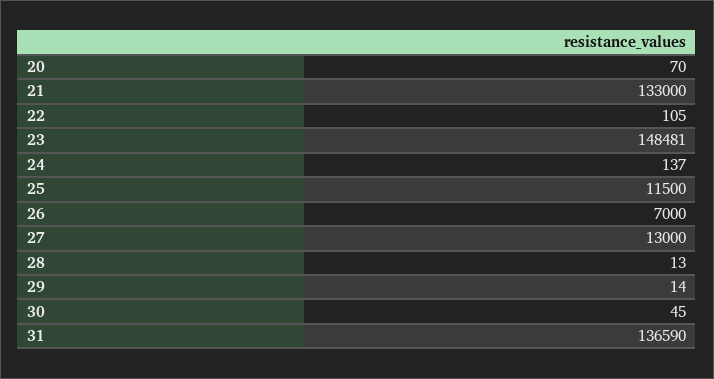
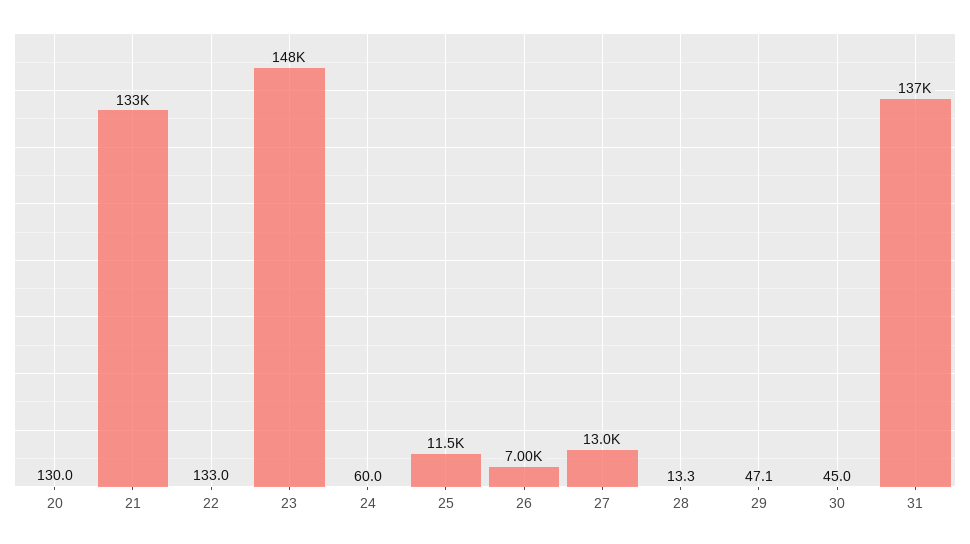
20: 70 -> 130
22: 105 -> 133
24: 137 -> 60
29: 14 -> 47.1

